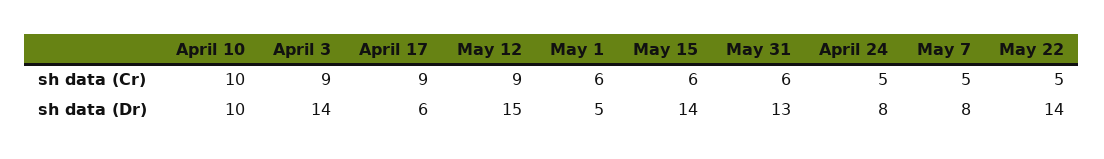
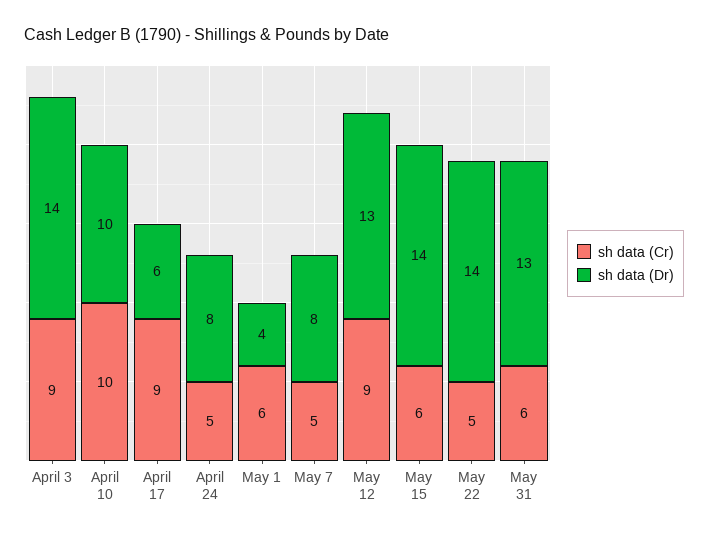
sh data (Dr), May 12: 15 -> 13
sh data (Dr), May 1: 5 -> 4

